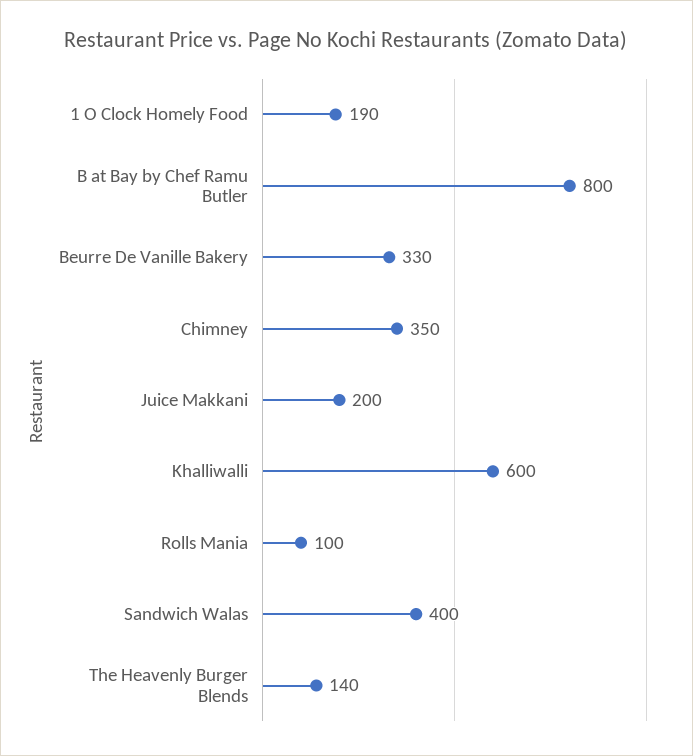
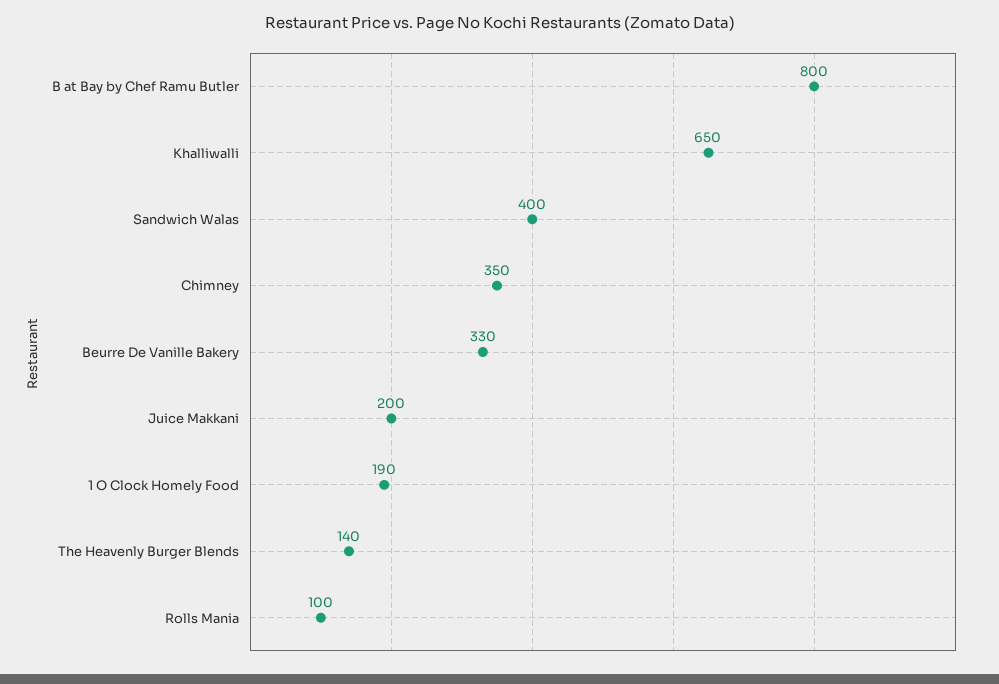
Khalliwalli: 600 -> 650

